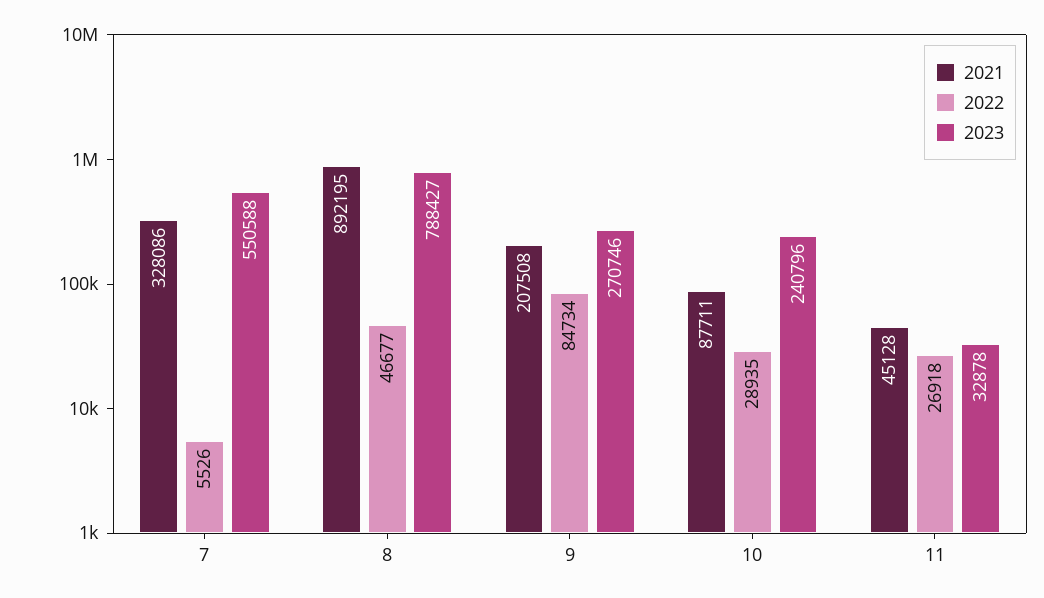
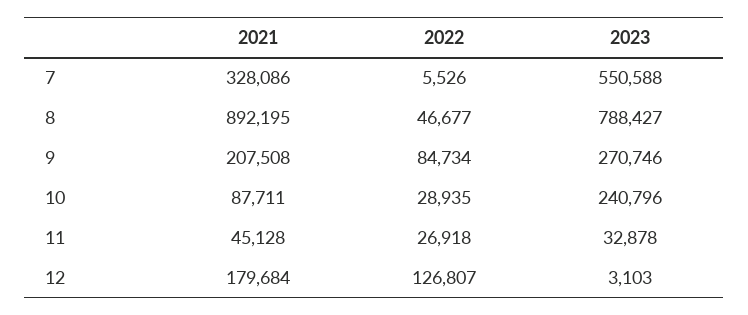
2021, 12: none -> 179684
2022, 12: none -> 126807
2023, 12: none -> 3103

